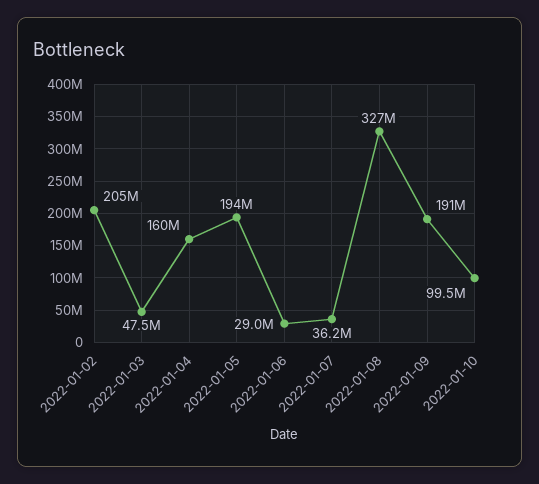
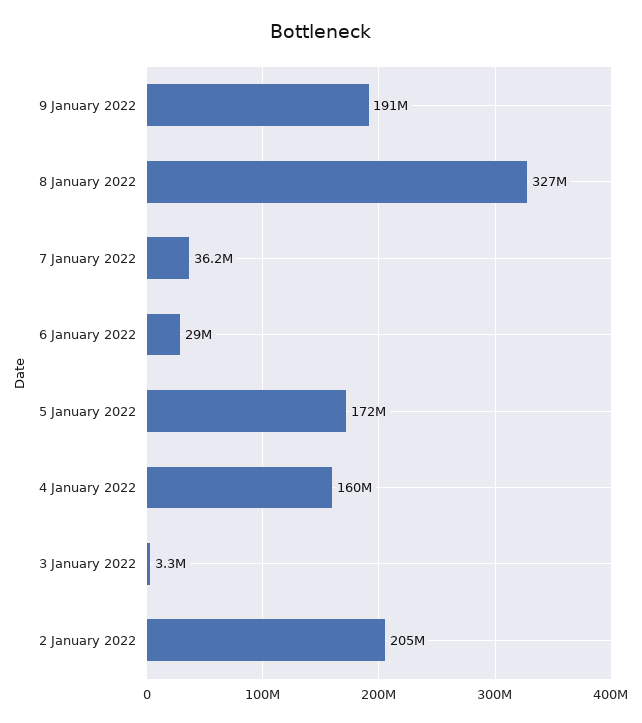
2022-01-03: 47500000 -> 3300000
2022-01-05: 194000000 -> 172000000
2022-01-10: 99500000 -> none

